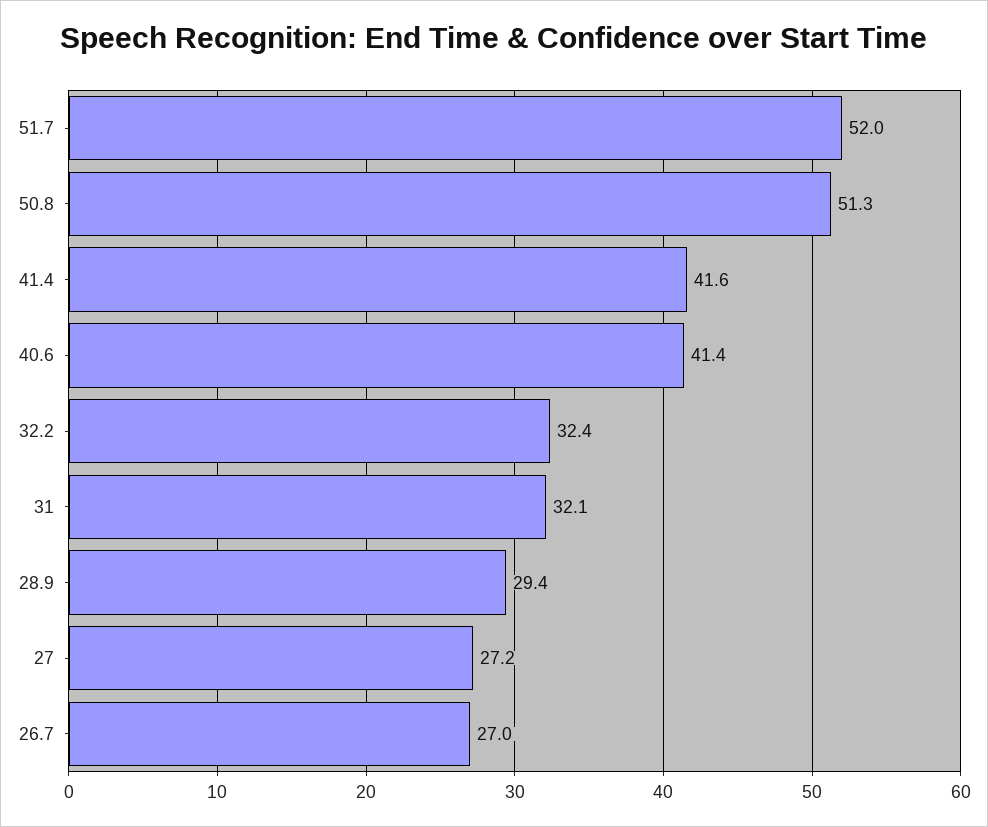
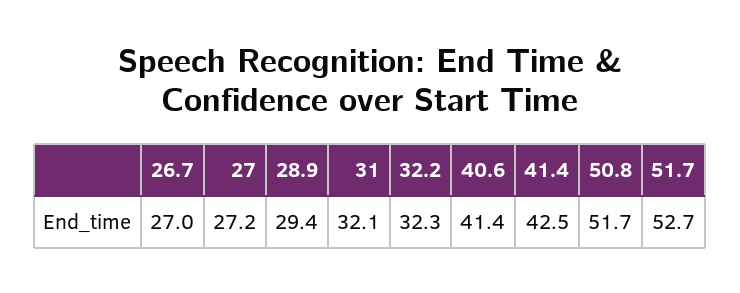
51.7: 52 -> 52.7
50.8: 51.3 -> 51.7
41.4: 41.6 -> 42.5
32.2: 32.4 -> 32.3

